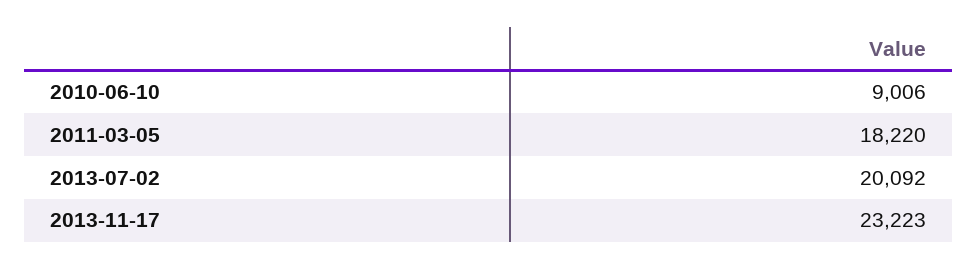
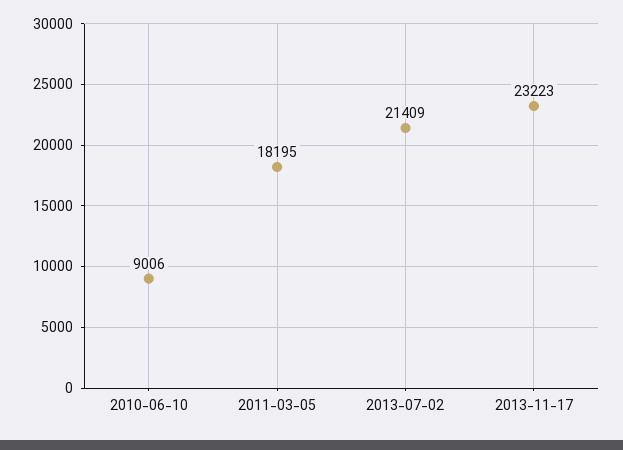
2011-03-05: 18220 -> 18195
2013-07-02: 20092 -> 21409

